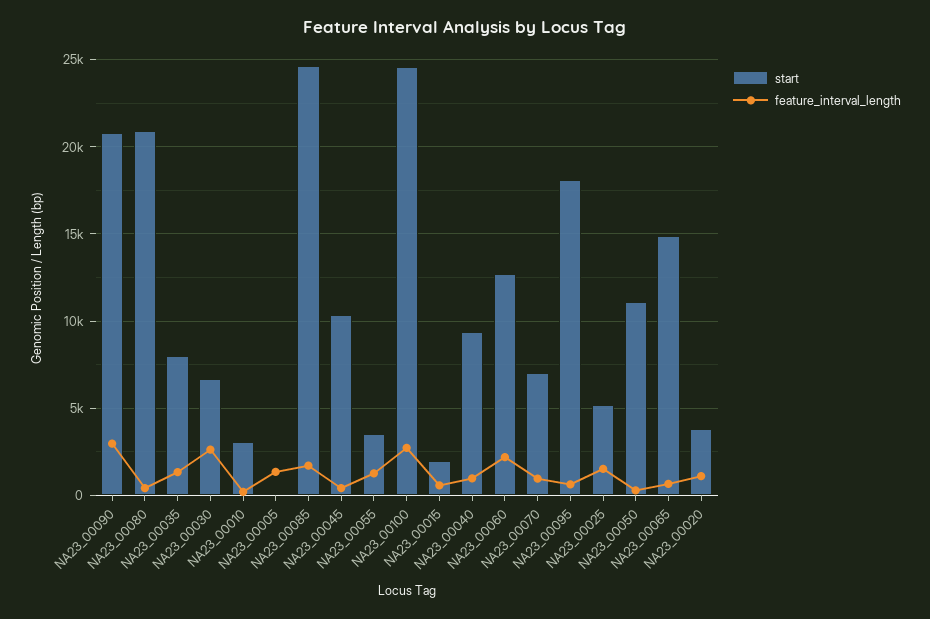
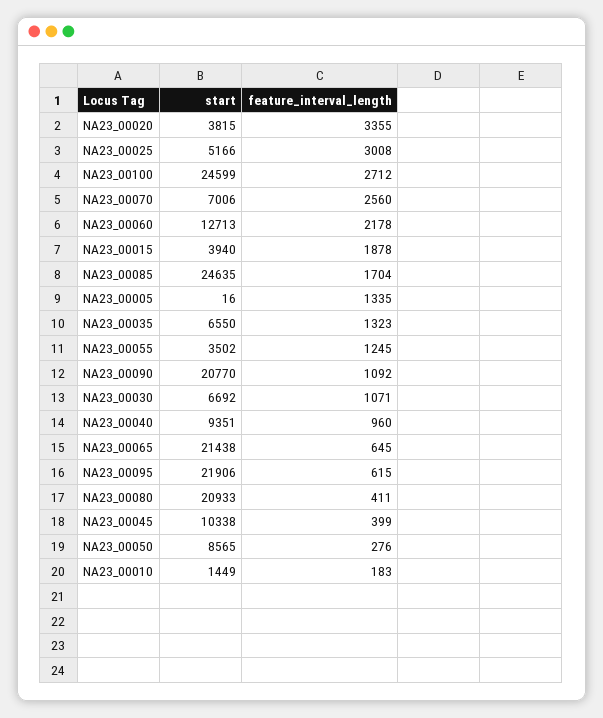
feature_interval_length, NA23_00090: 3000 -> 1092
start, NA23_00035: 8000 -> 6550
feature_interval_length, NA23_00030: 2500 -> 1071
start, NA23_00010: 3000 -> 1449
start, NA23_00015: 2000 -> 3940
feature_interval_length, NA23_00015: 500 -> 1878
feature_interval_length, NA23_00070: 1000 -> 2560
start, NA23_00095: 18000 -> 21906
feature_interval_length, NA23_00025: 1500 -> 3008
start, NA23_00050: 11000 -> 8565
start, NA23_00065: 15000 -> 21438
feature_interval_length, NA23_00020: 1000 -> 3355

